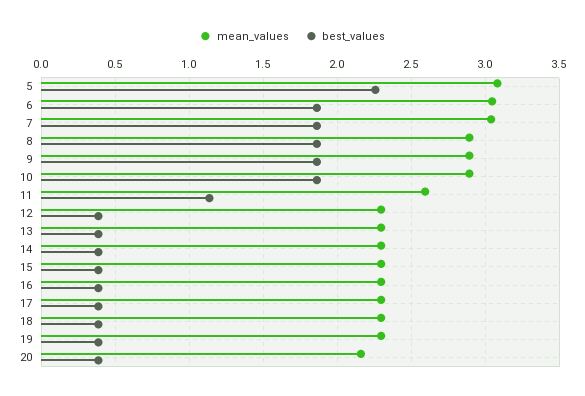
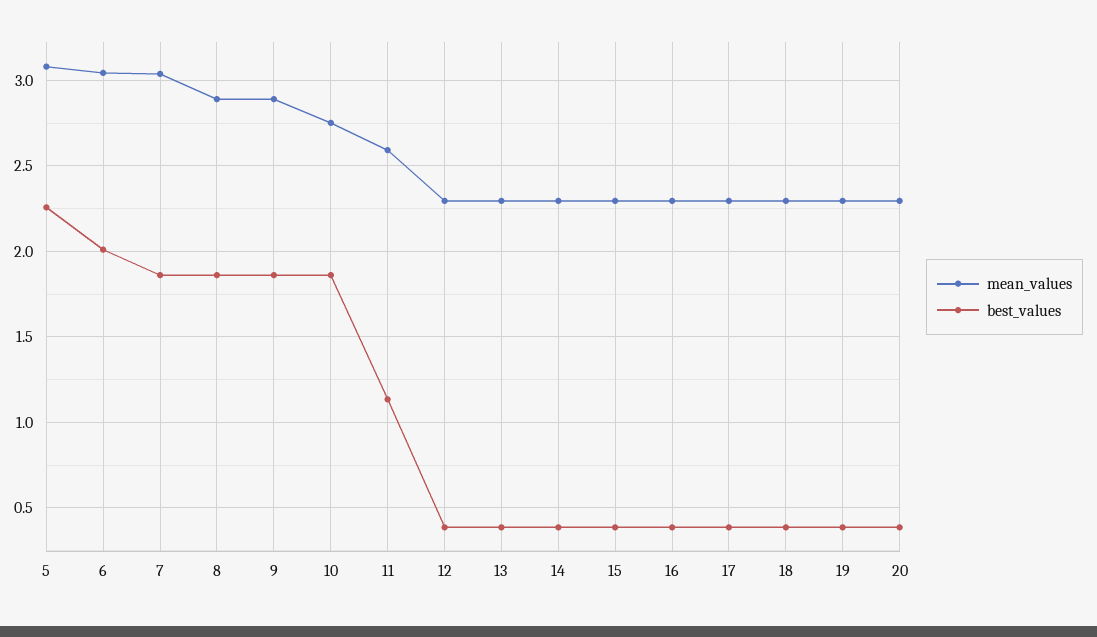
best_values, 6: 1.85 -> 2
mean_values, 10: 2.9 -> 2.75
mean_values, 20: 2.15 -> 2.3

